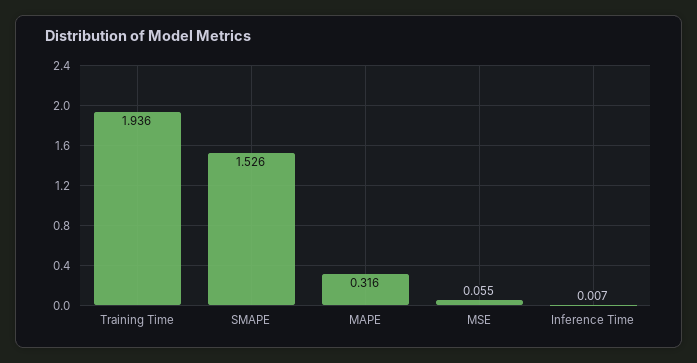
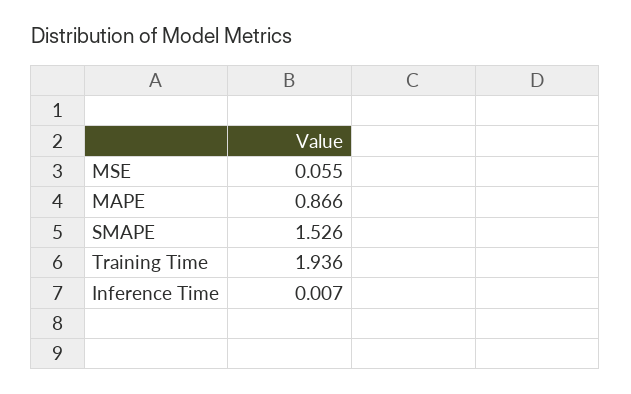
MAPE: 0.316 -> 0.866

